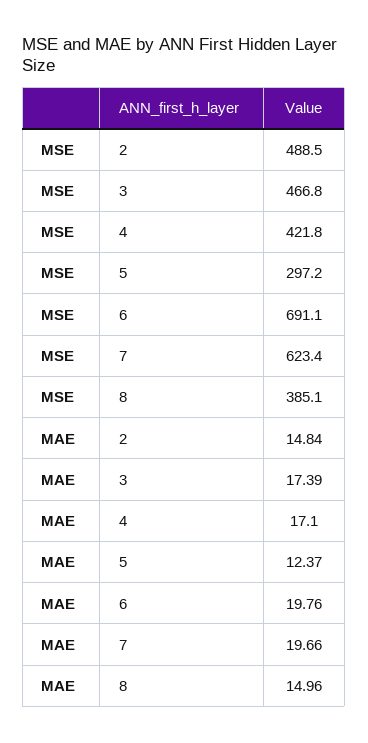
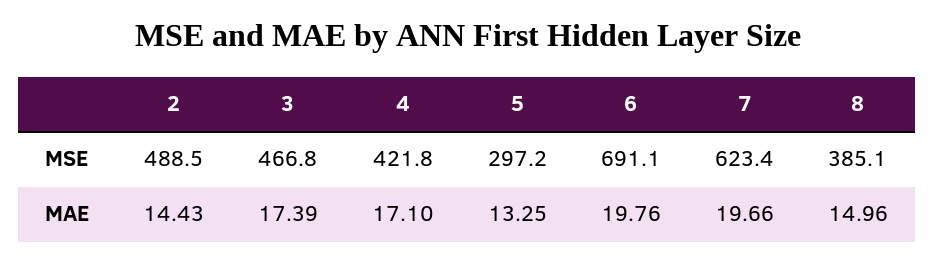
MAE, 2: 14.84 -> 14.43
MAE, 5: 12.37 -> 13.25

